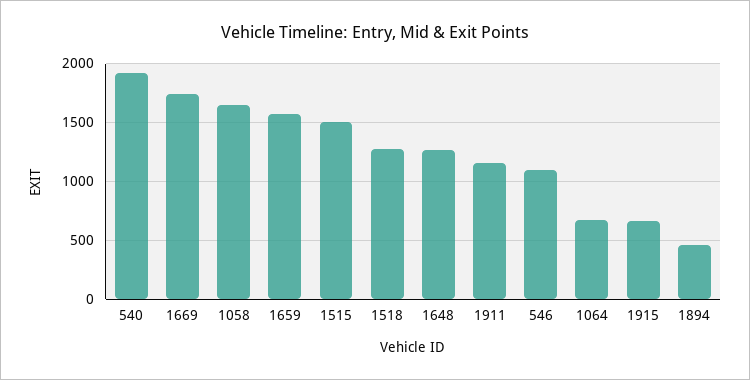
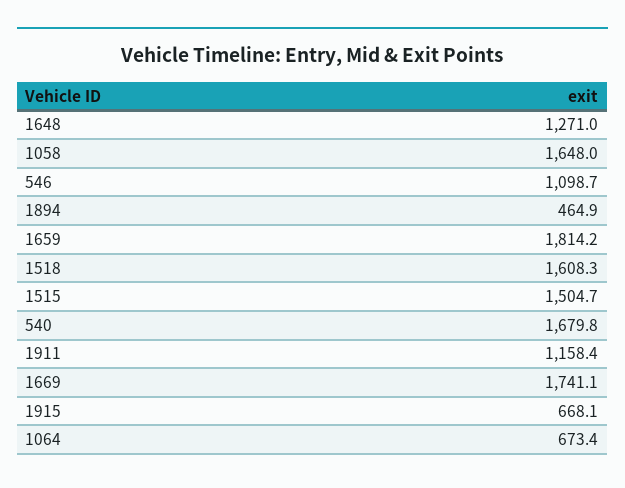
540: 1900 -> 1679.8
1659: 1600 -> 1814.2
1518: 1300 -> 1608.3

